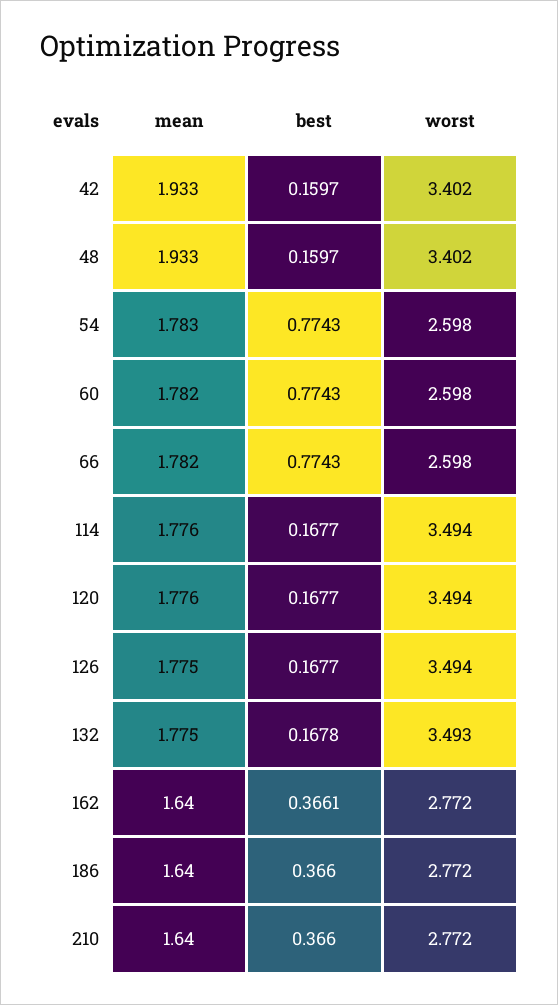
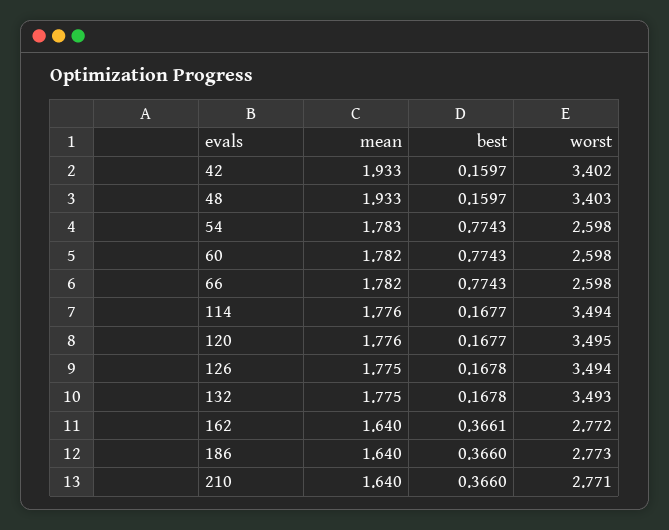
worst, 48: 3.402 -> 3.403
worst, 120: 3.494 -> 3.495
best, 126: 0.1677 -> 0.1678
worst, 186: 2.772 -> 2.773
worst, 210: 2.772 -> 2.771

